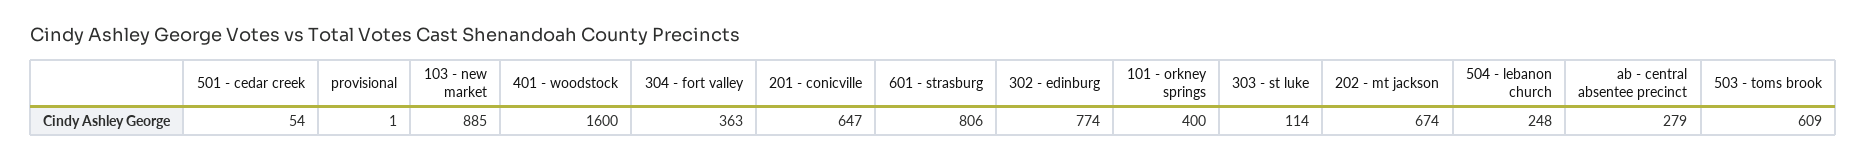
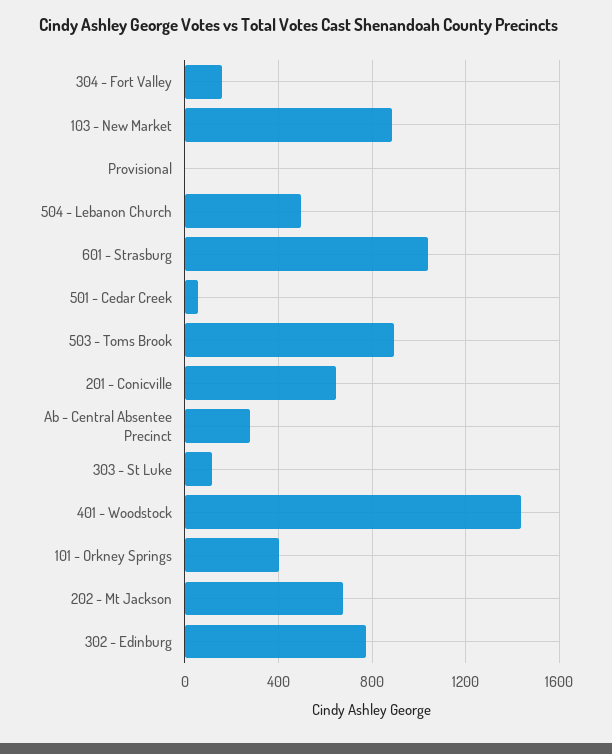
401 - woodstock: 1600 -> 1450
304 - fort valley: 363 -> 150
601 - strasburg: 806 -> 1050
504 - lebanon church: 248 -> 500
503 - toms brook: 609 -> 900

